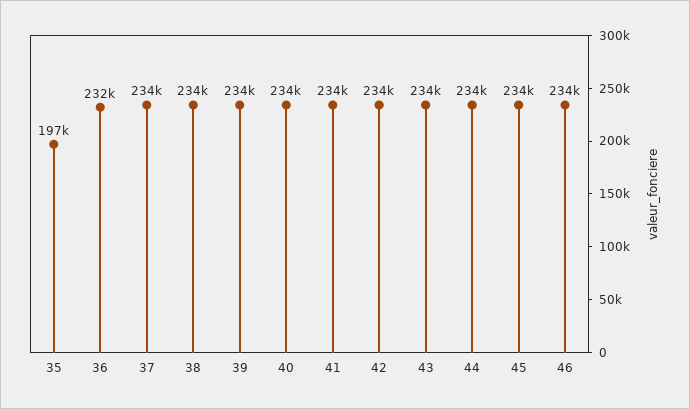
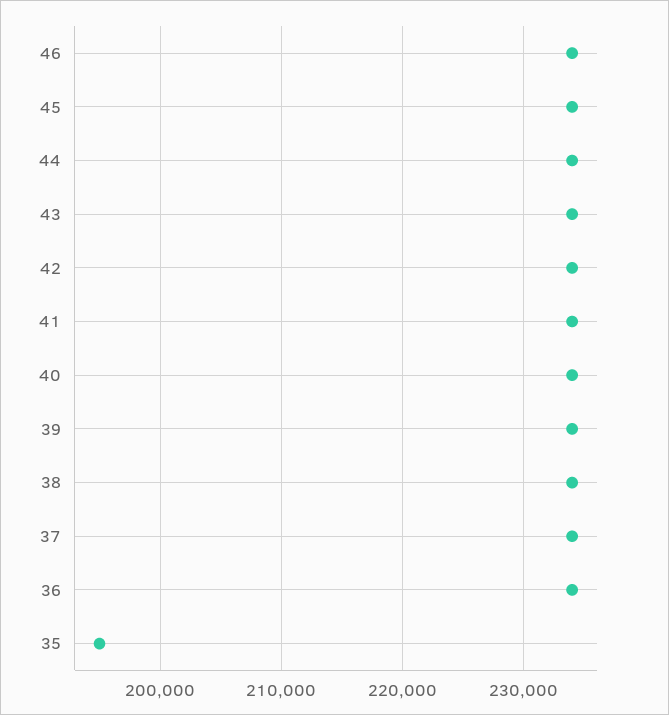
35: 197000 -> 195000
36: 232000 -> 234000

